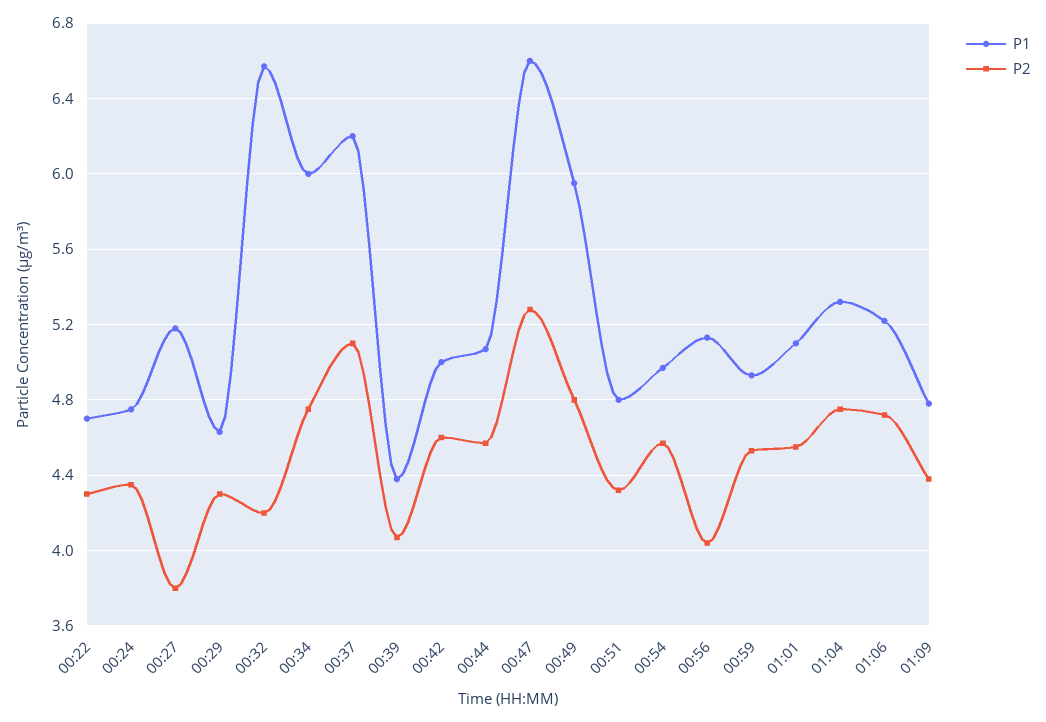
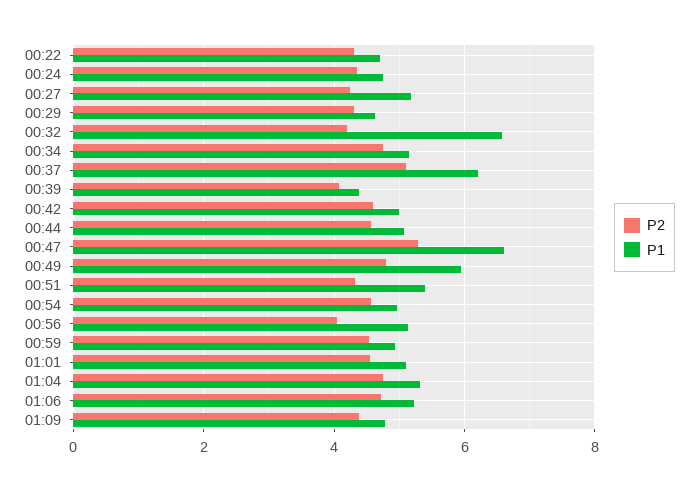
P2, 00:27: 3.8 -> 4.2
P1, 00:34: 6 -> 5.2
P1, 00:51: 4.8 -> 5.4

